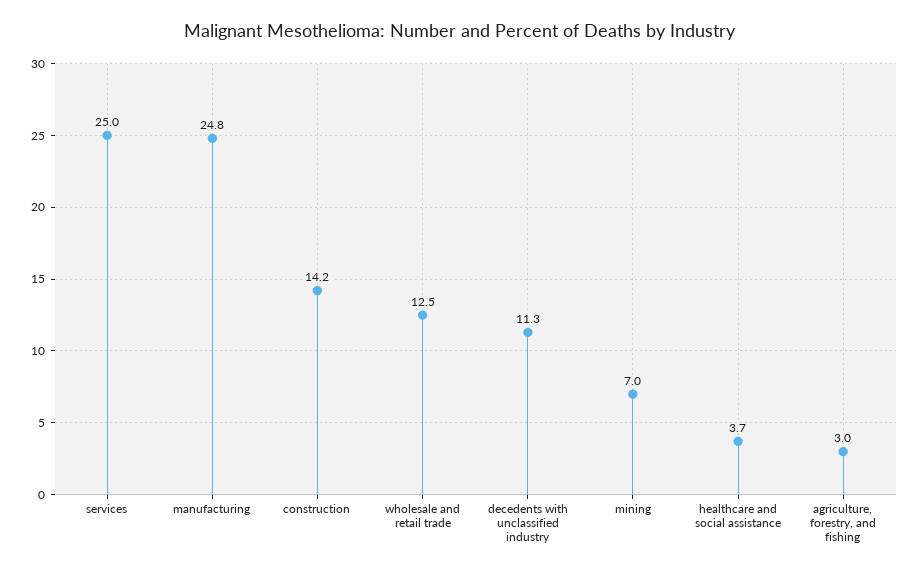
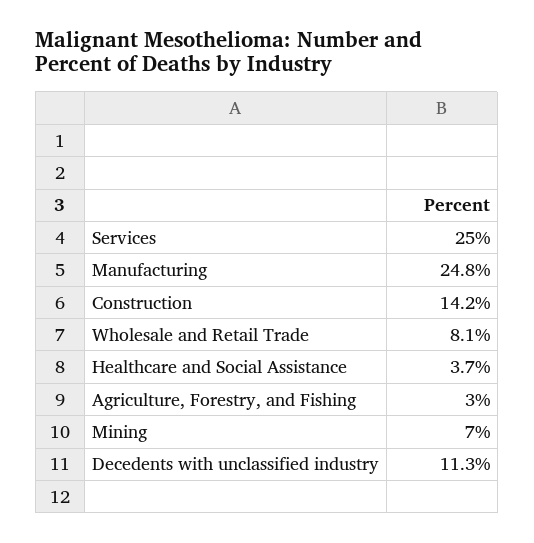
wholesale and retail trade: 12.5 -> 8.1

